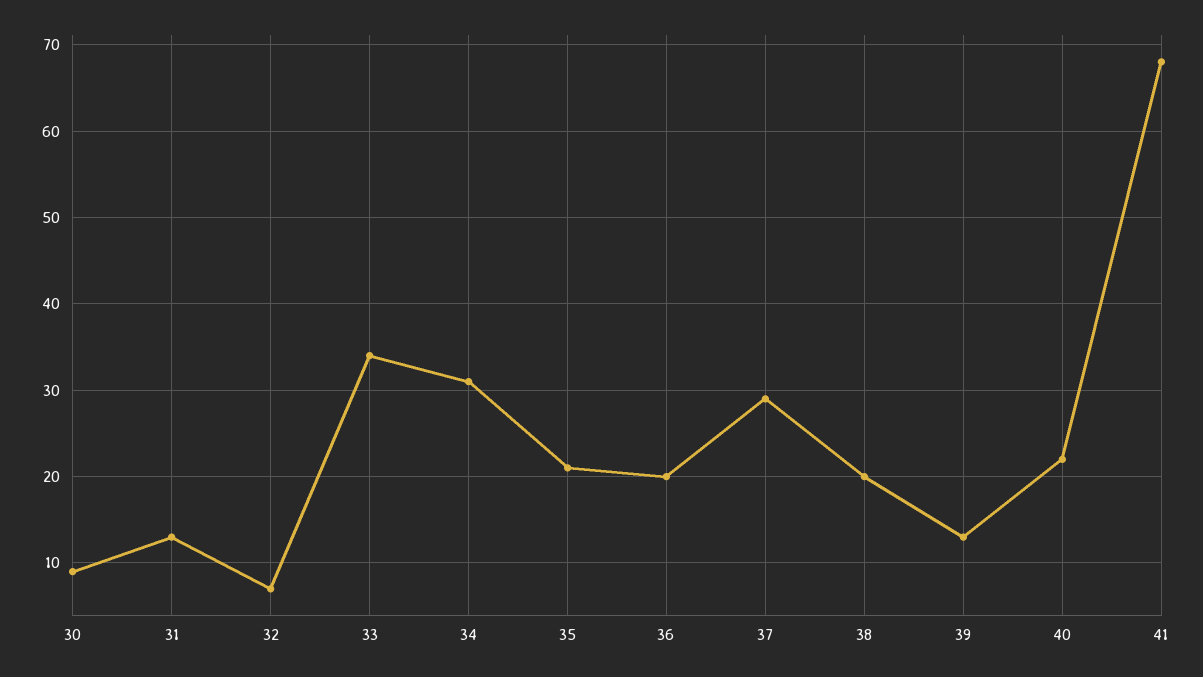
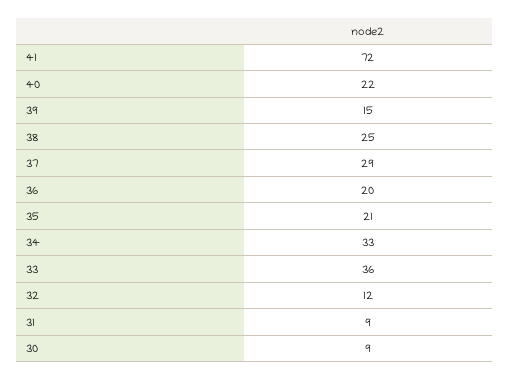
31: 13 -> 9
32: 7 -> 12
33: 34 -> 36
34: 31 -> 33
38: 20 -> 25
39: 13 -> 15
41: 68 -> 72

